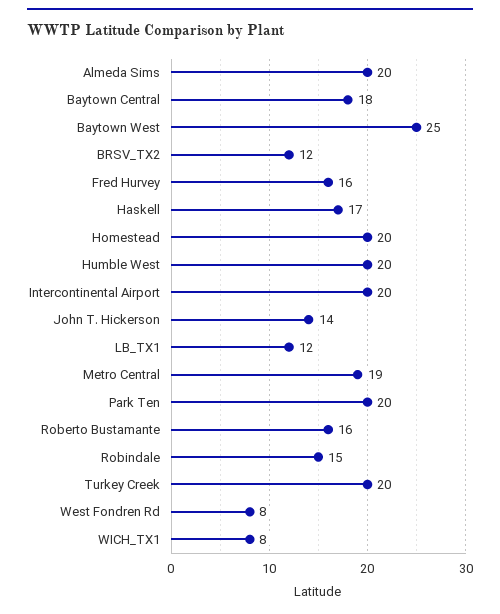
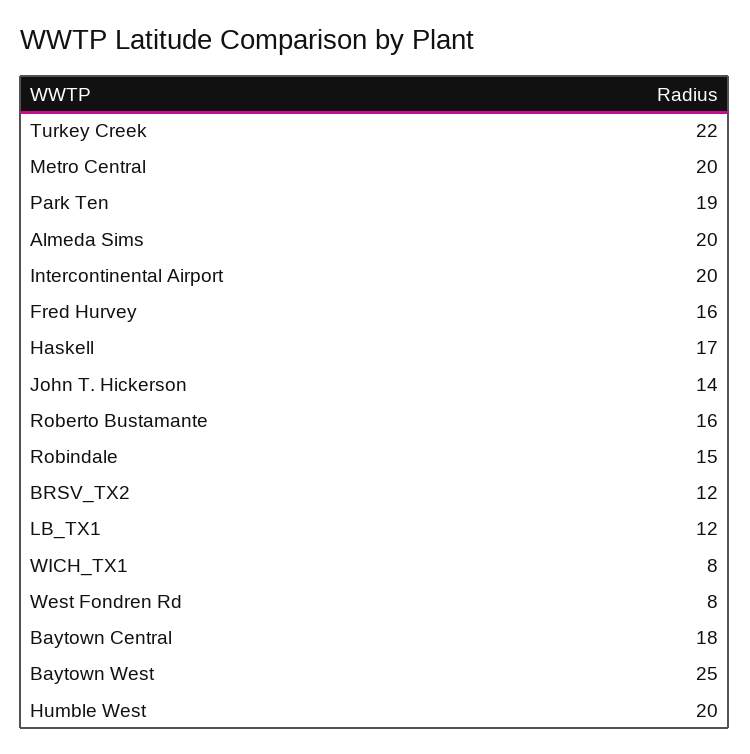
Homestead: 20 -> none
Metro Central: 19 -> 20
Park Ten: 20 -> 19
Turkey Creek: 20 -> 22

